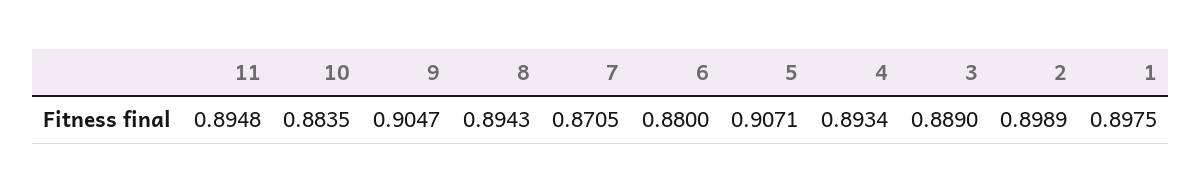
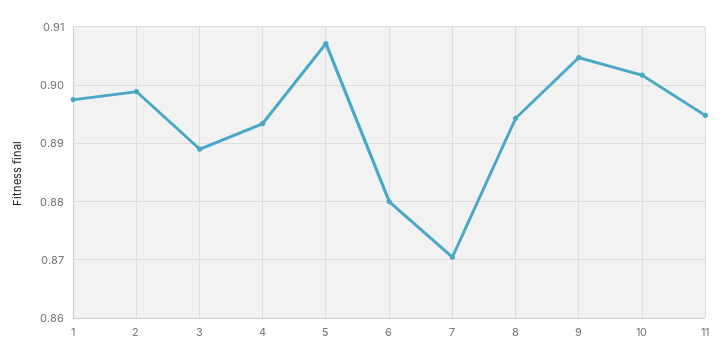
10: 0.8835 -> 0.902

